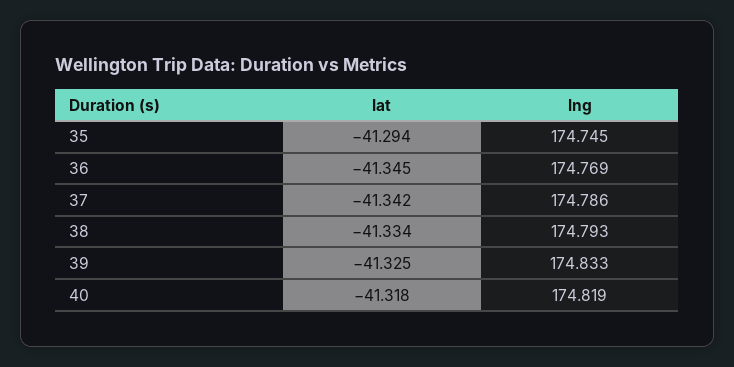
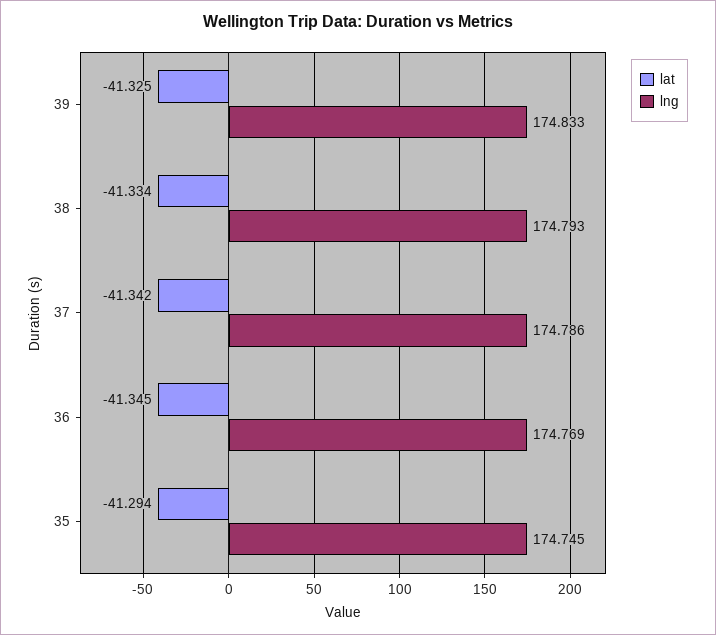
lat, 40: -41.318 -> none
lng, 40: 174.819 -> none

